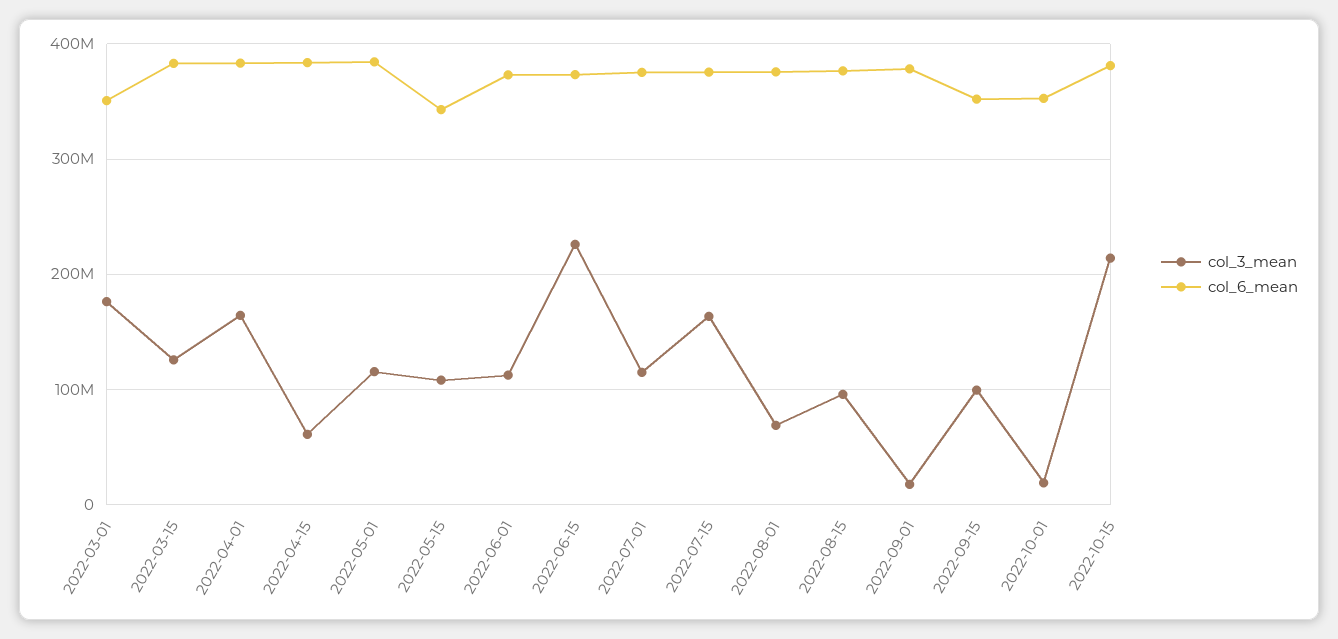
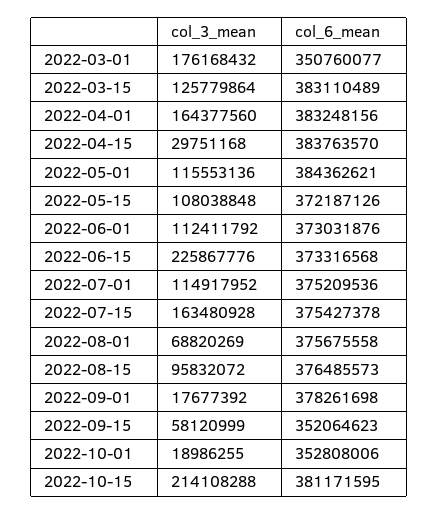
col_3_mean, 2022-04-15: 60000000 -> 29751168
col_6_mean, 2022-05-15: 340000000 -> 372187126
col_3_mean, 2022-09-15: 100000000 -> 58120999

